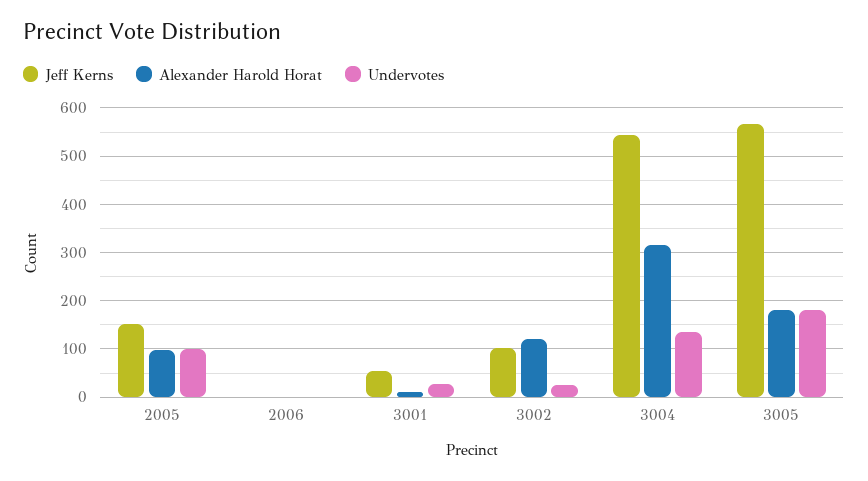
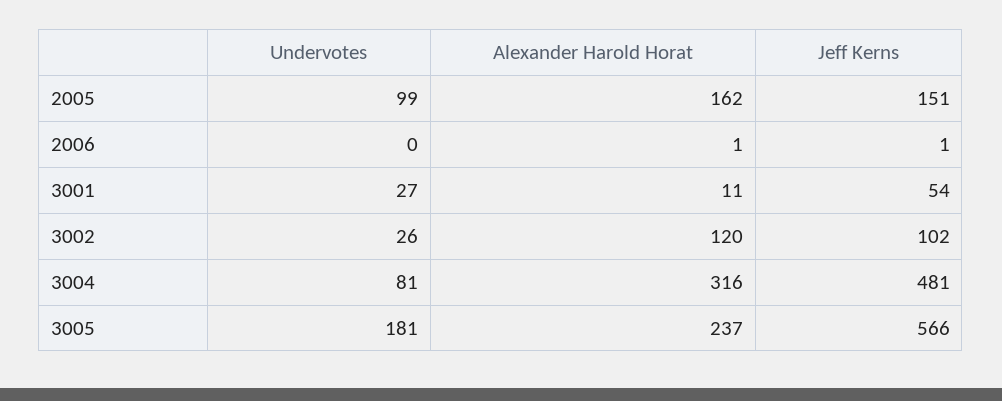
Alexander Harold Horat, 2005: 100 -> 162
Jeff Kerns, 3004: 540 -> 481
Undervotes, 3004: 140 -> 81
Alexander Harold Horat, 3005: 180 -> 237

